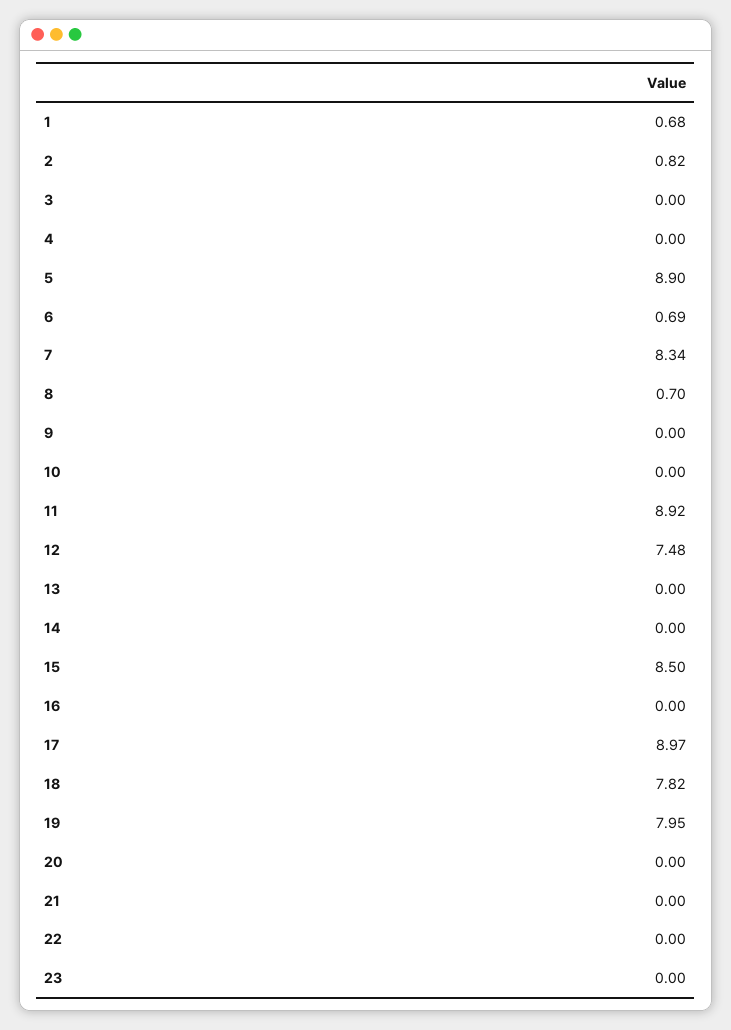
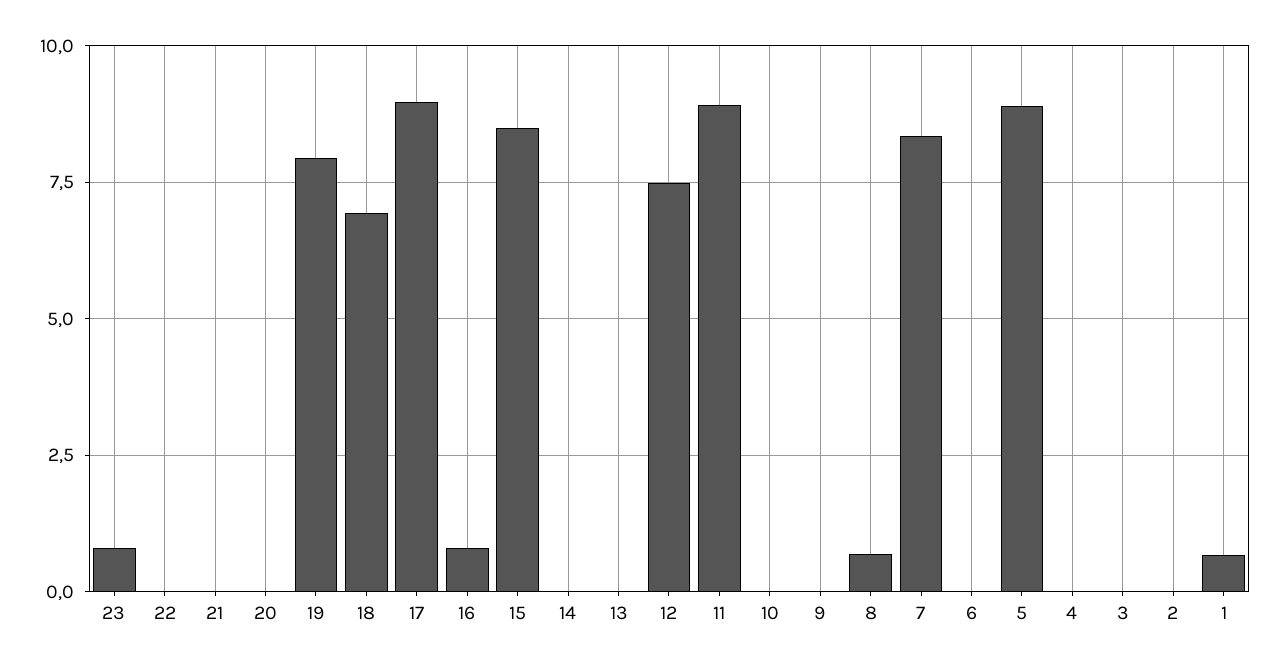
2: 0.82 -> 0
6: 0.69 -> 0
16: 0 -> 0.75
18: 7.82 -> 7
23: 0 -> 0.75

